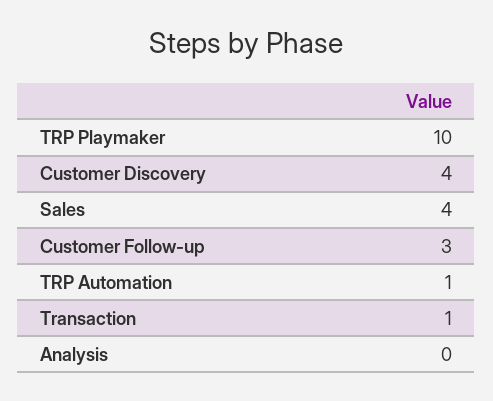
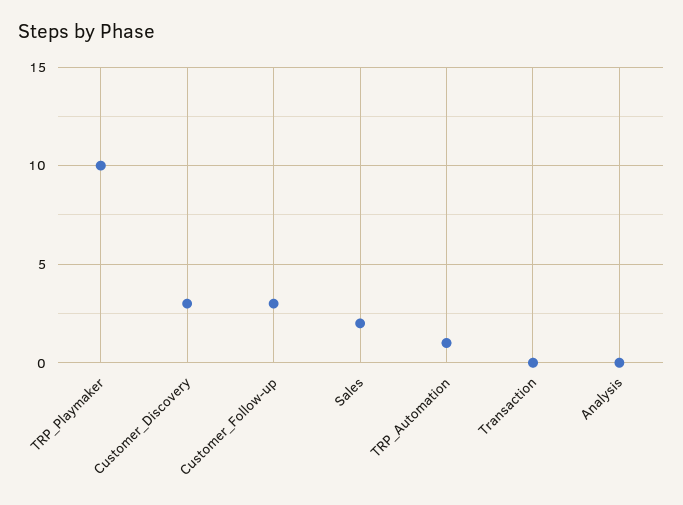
Customer Discovery: 4 -> 3
Sales: 4 -> 2
Transaction: 1 -> 0

